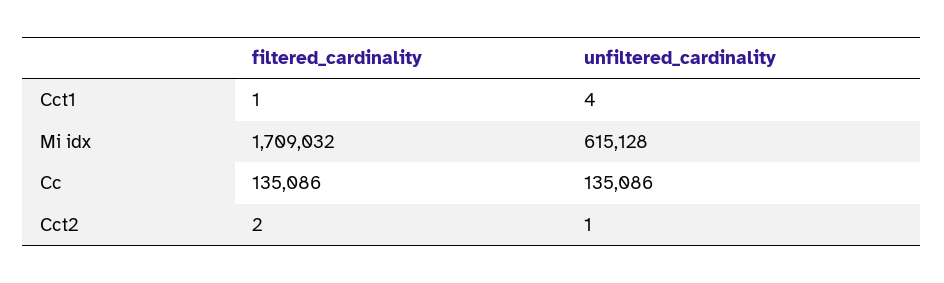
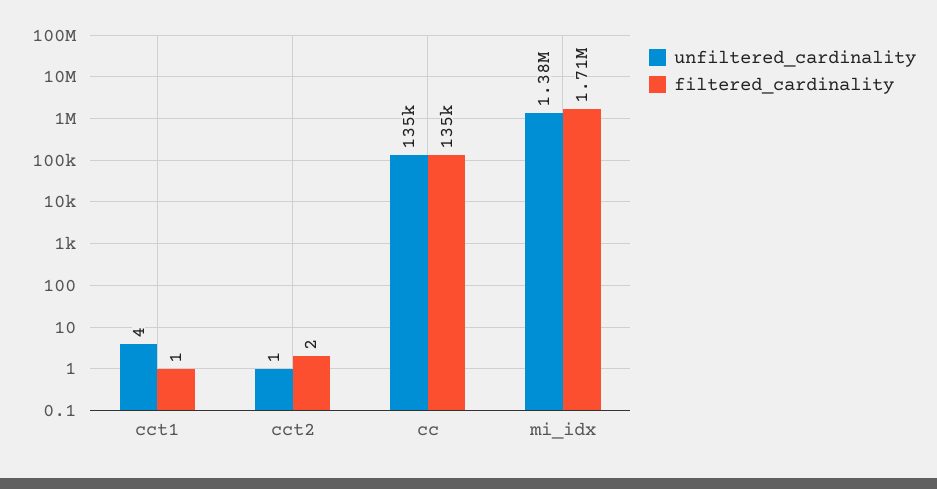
unfiltered_cardinality, Mi idx: 615128 -> 1380000

